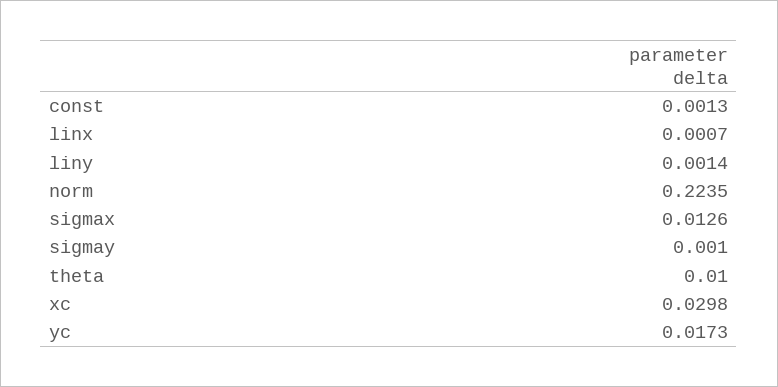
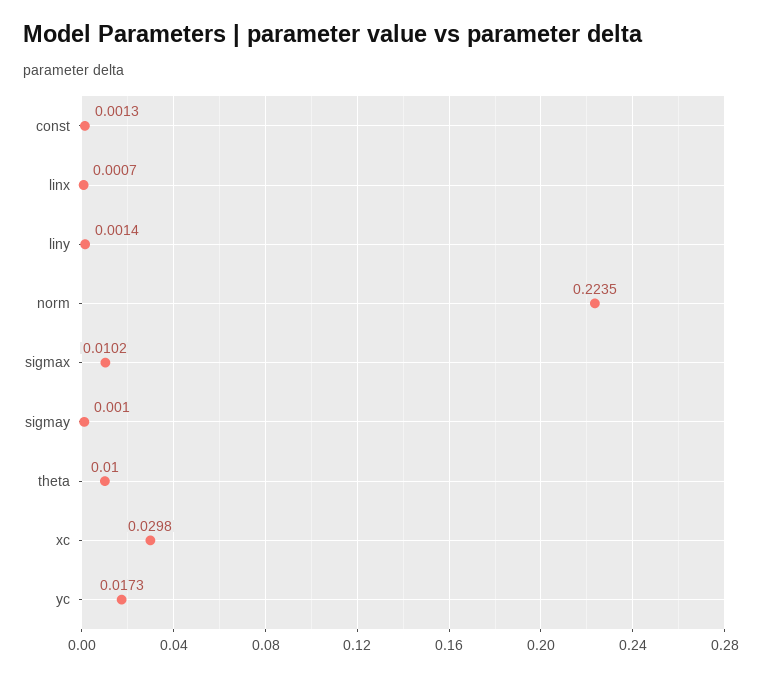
sigmax: 0.0126 -> 0.0102

